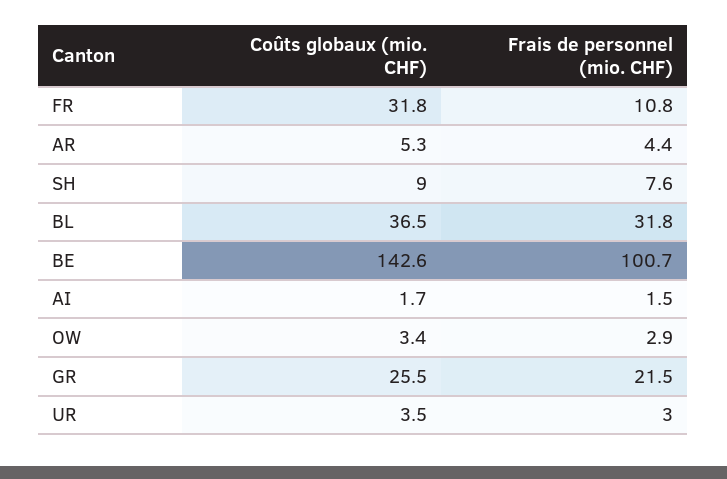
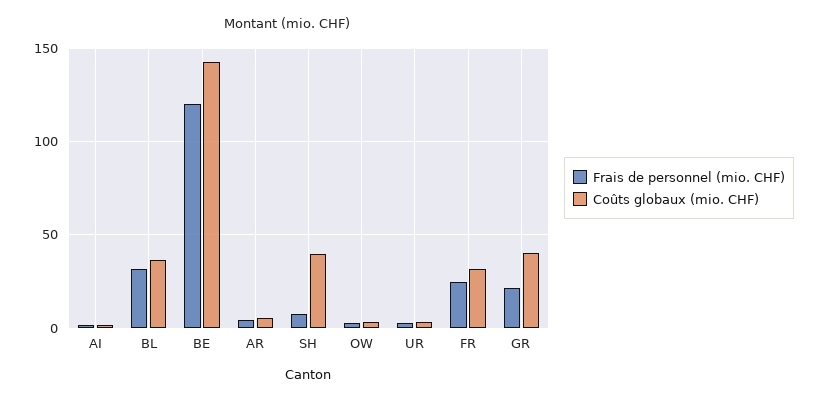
Frais de personnel (mio. CHF), FR: 10.8 -> 25
Coûts globaux (mio. CHF), SH: 9 -> 40
Frais de personnel (mio. CHF), BE: 100.7 -> 120
Coûts globaux (mio. CHF), GR: 25.5 -> 40

